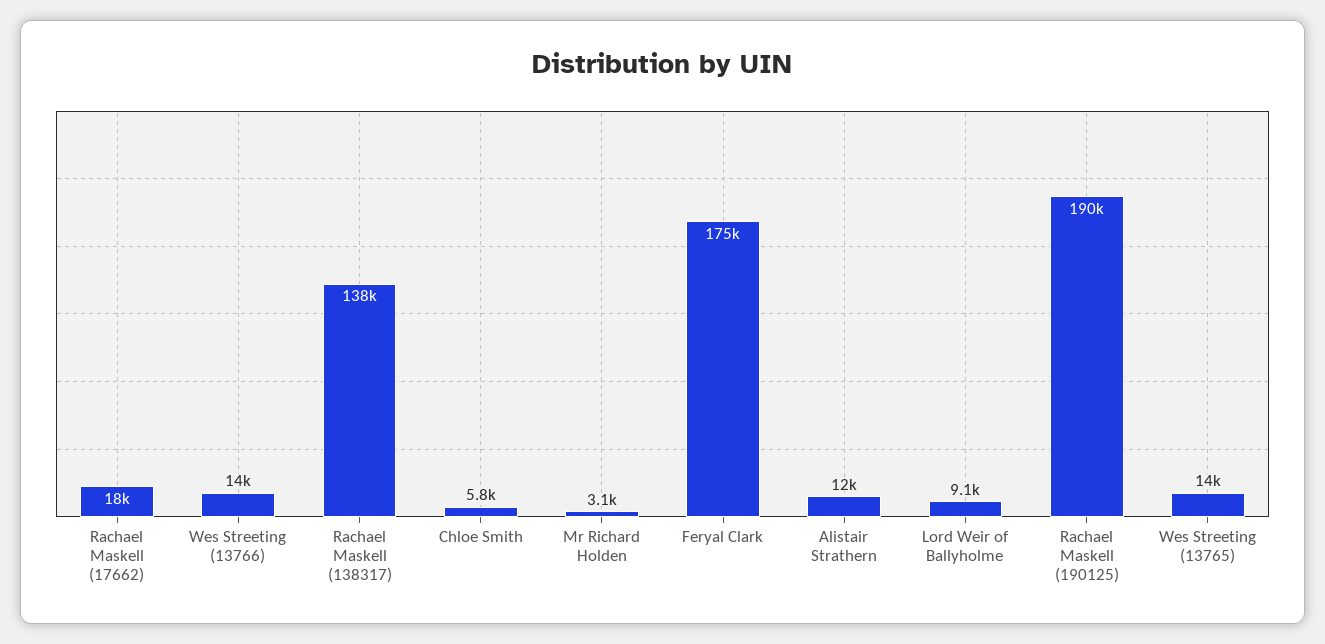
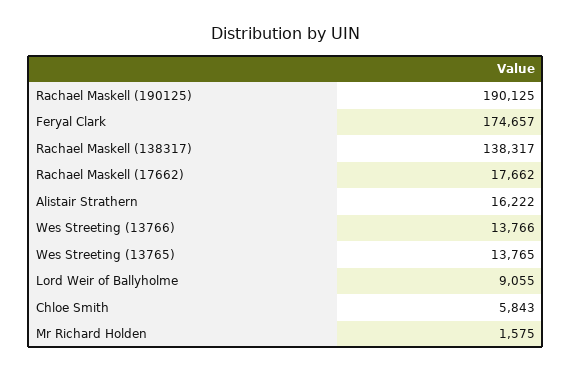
Mr Richard Holden: 3100 -> 1575
Alistair Strathern: 12000 -> 16222

